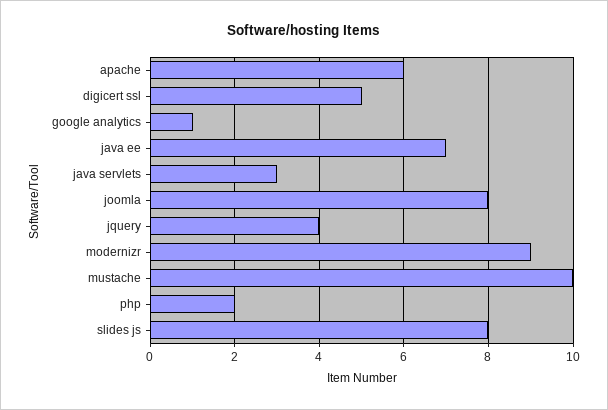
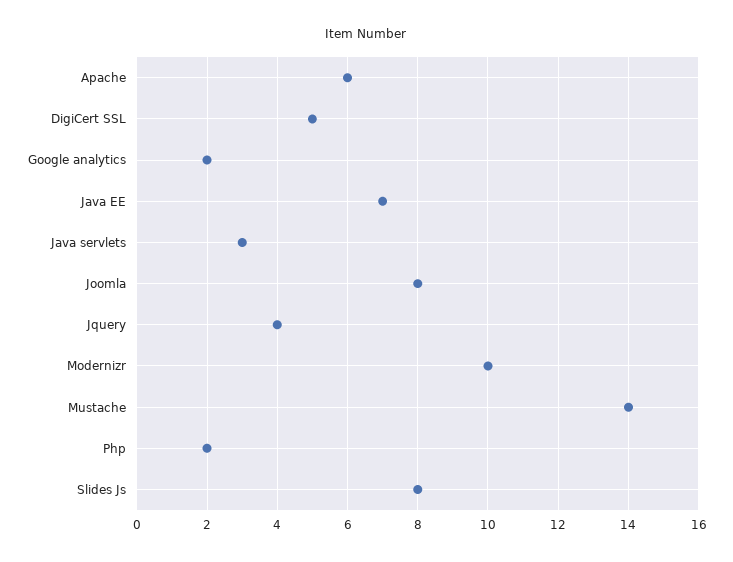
google analytics: 1 -> 2
modernizr: 9 -> 10
mustache: 10 -> 14

